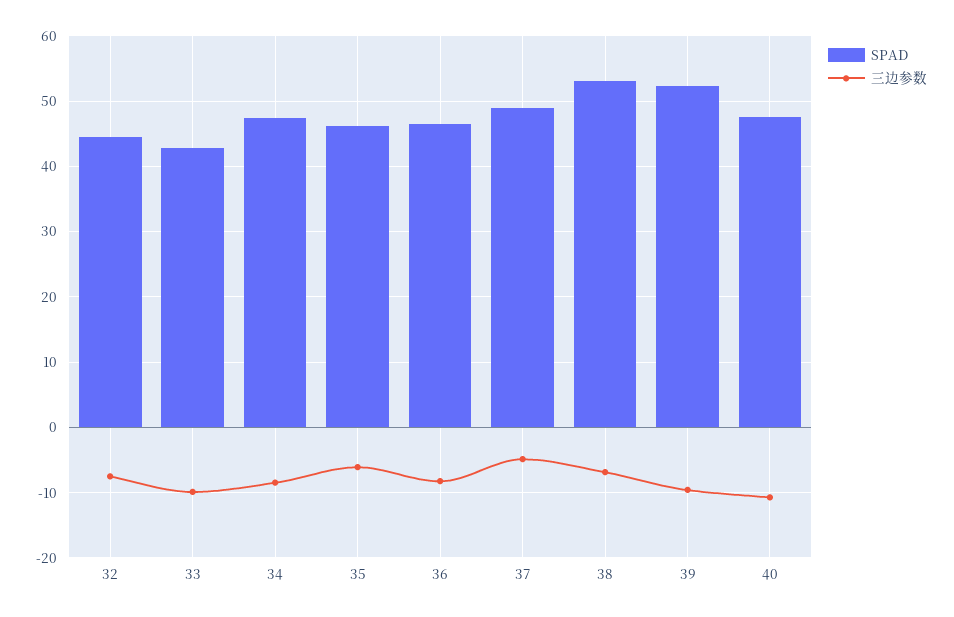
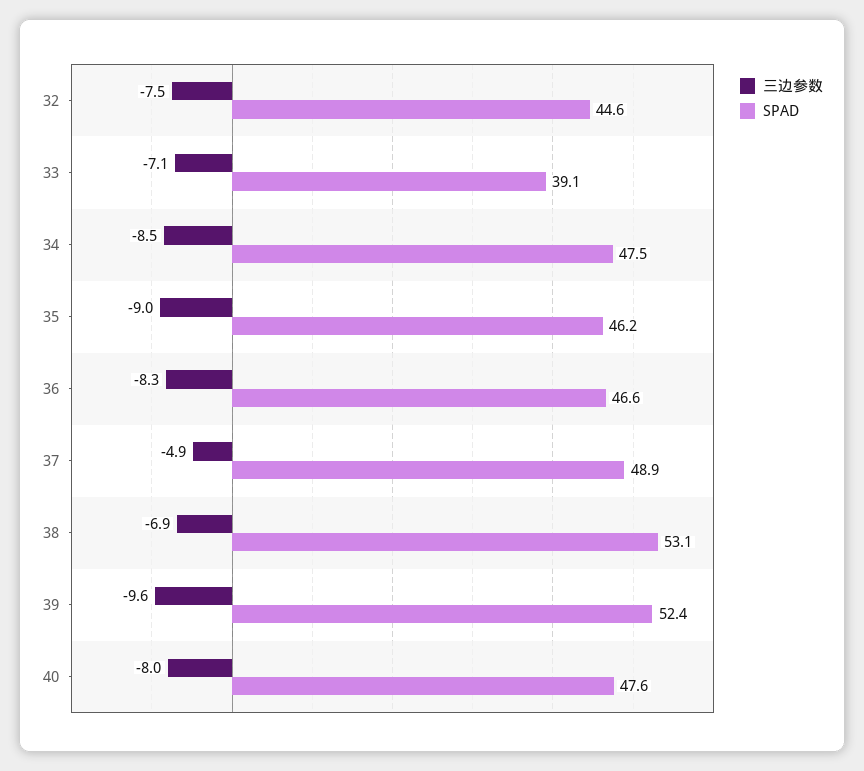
SPAD, 33: 43 -> 39.1
三边参数, 33: -10 -> -7.1
三边参数, 35: -6 -> -9
三边参数, 40: -11 -> -8

